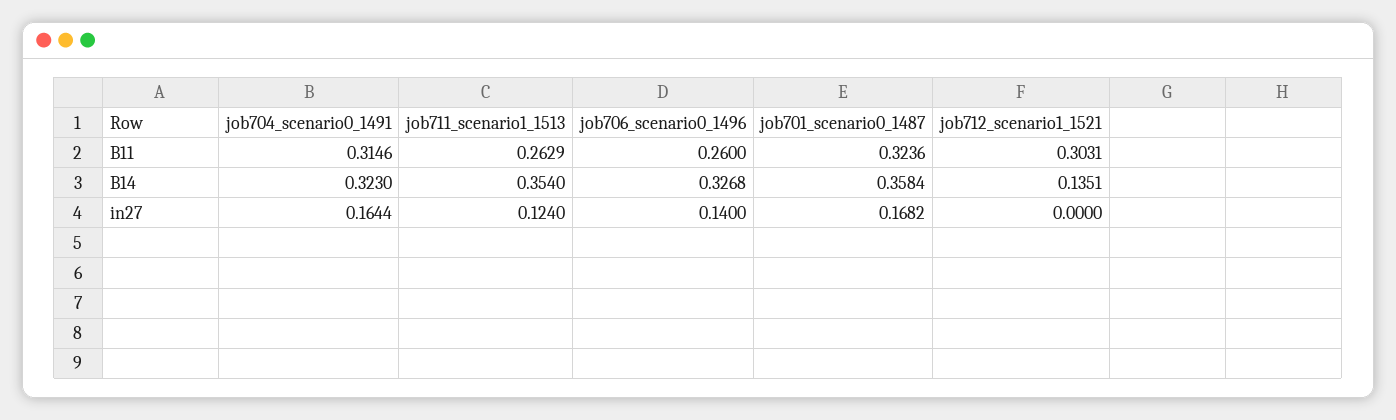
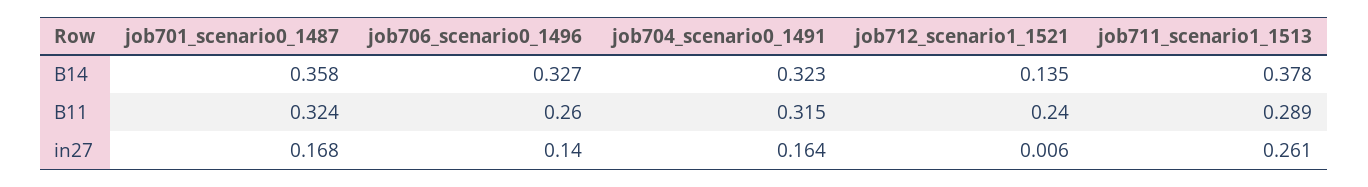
job711_scenario1_1513, B11: 0.2629 -> 0.289
job712_scenario1_1521, B11: 0.3031 -> 0.24
job711_scenario1_1513, B14: 0.354 -> 0.378
job711_scenario1_1513, in27: 0.124 -> 0.261
job712_scenario1_1521, in27: 0 -> 0.006

